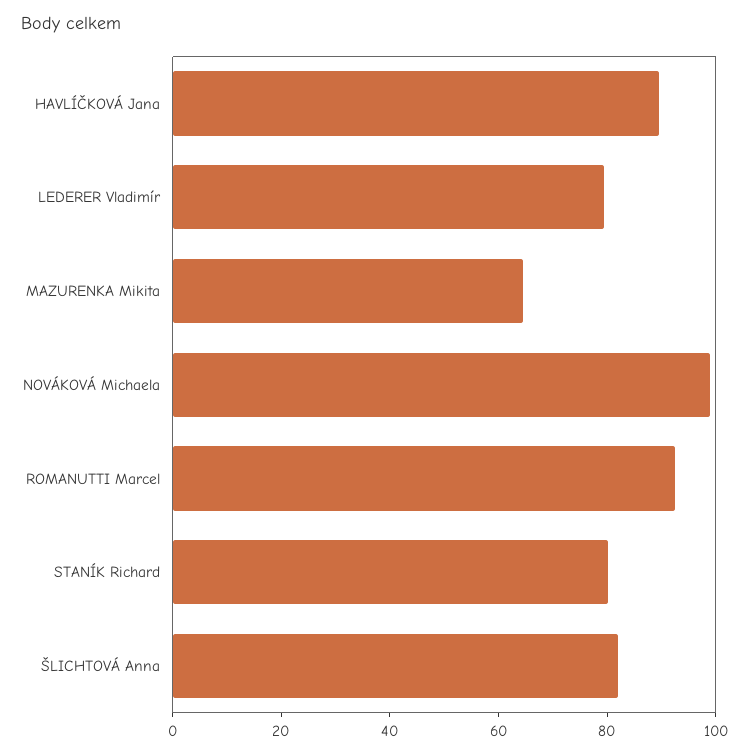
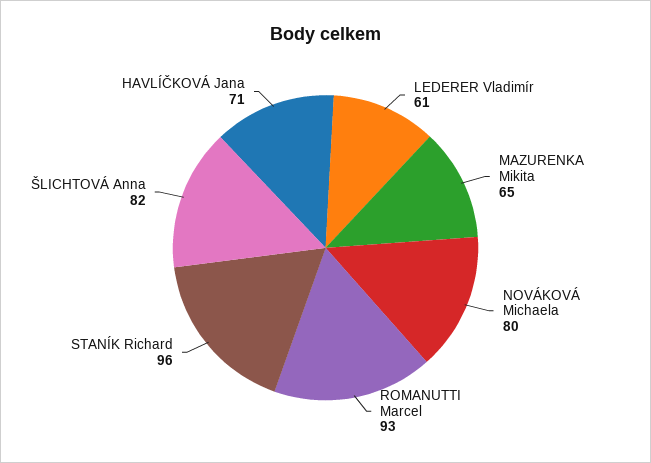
HAVLÍČKOVÁ Jana: 90 -> 71
LEDERER Vladimír: 80 -> 61
NOVÁKOVÁ Michaela: 100 -> 80
STANÍK Richard: 80 -> 96

